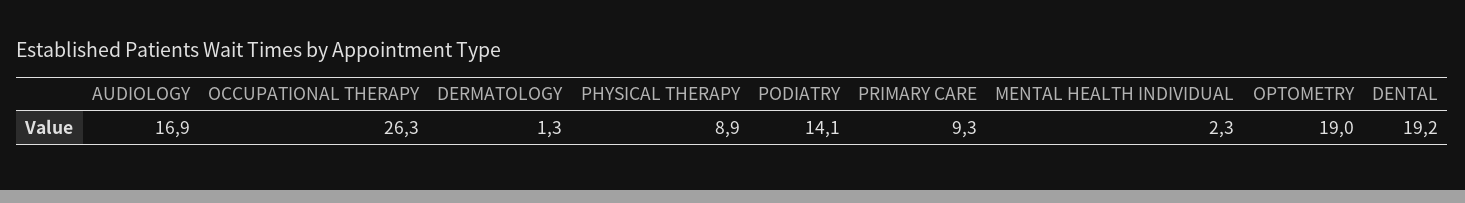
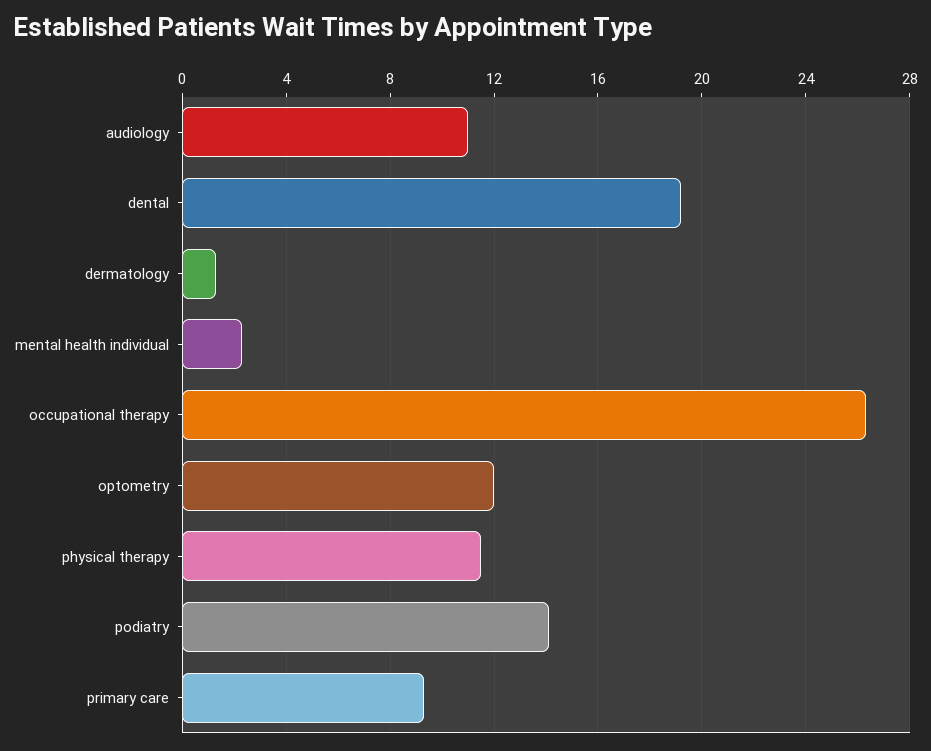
AUDIOLOGY: 16.9 -> 11
PHYSICAL THERAPY: 8.9 -> 11.5
OPTOMETRY: 19 -> 12

